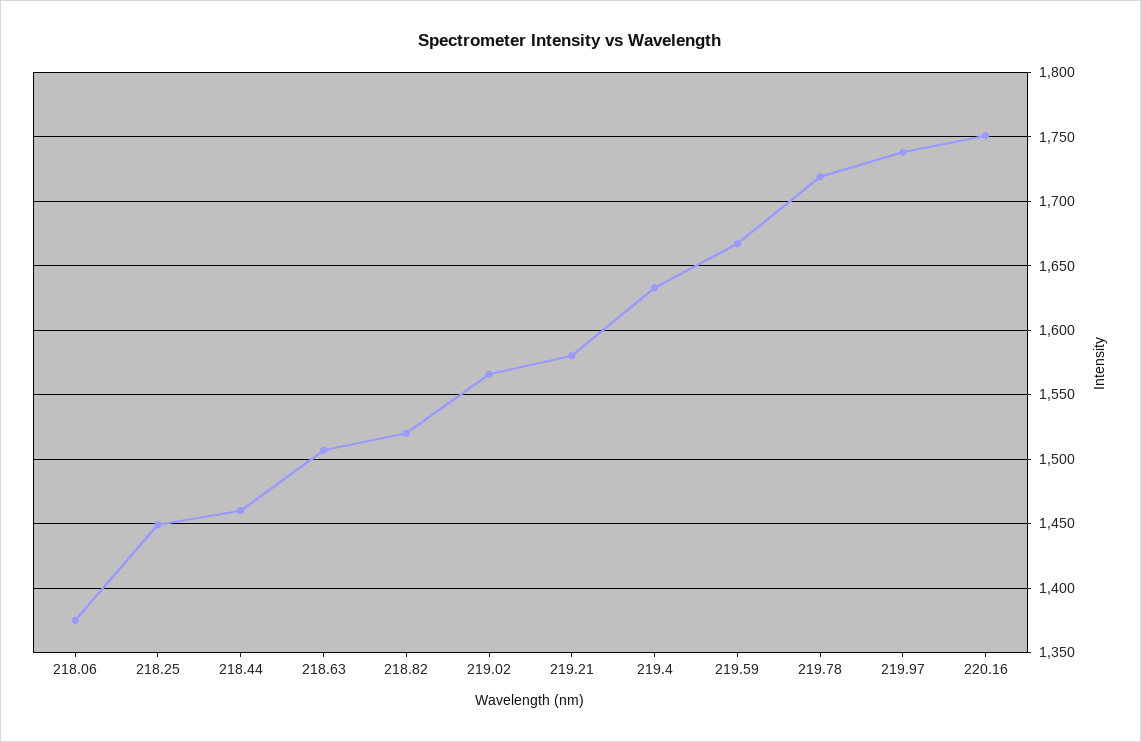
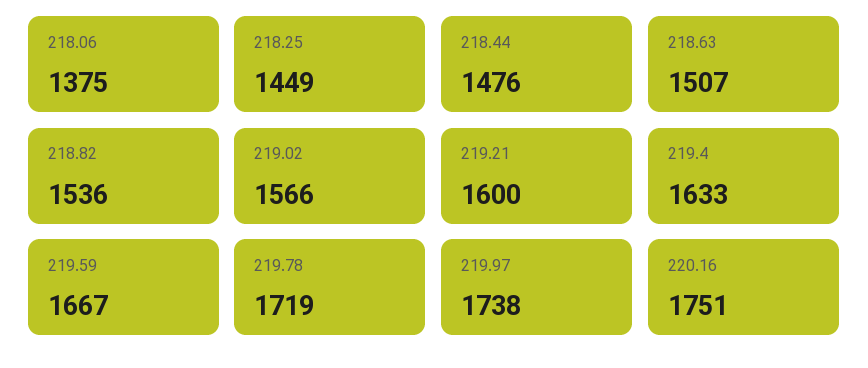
218.44: 1460 -> 1476
218.82: 1520 -> 1536
219.21: 1580 -> 1600

